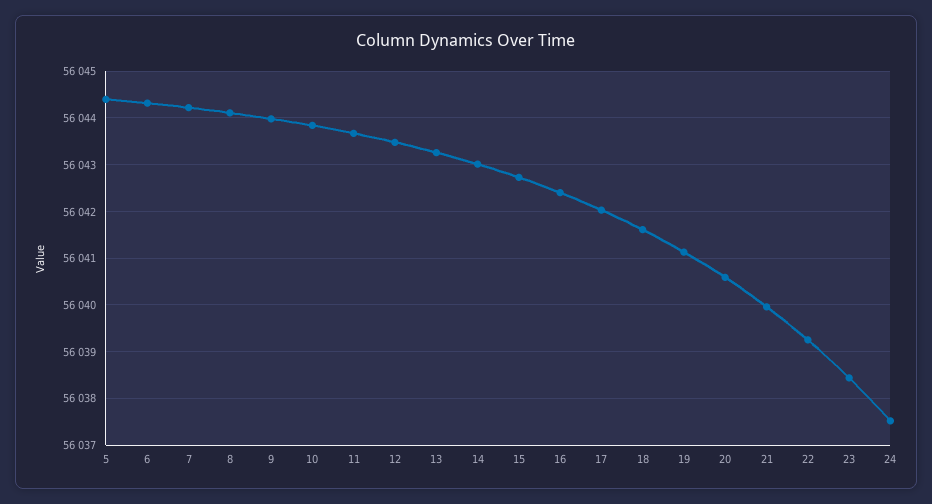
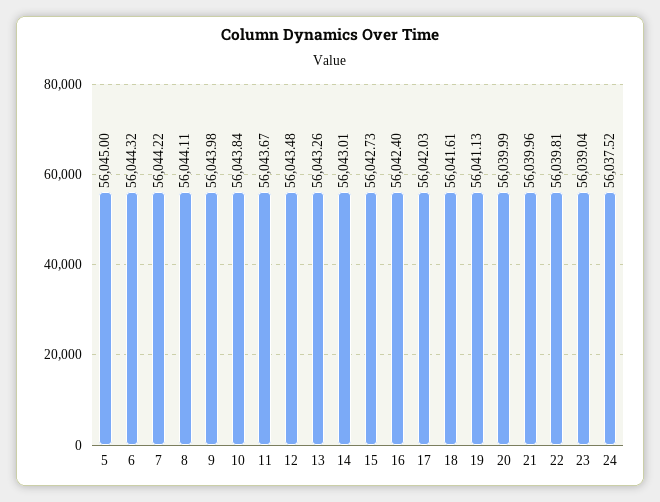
5: 56044.4 -> 56045
20: 56040.6 -> 56039.99
22: 56039.2 -> 56039.81
23: 56038.4 -> 56039.04

